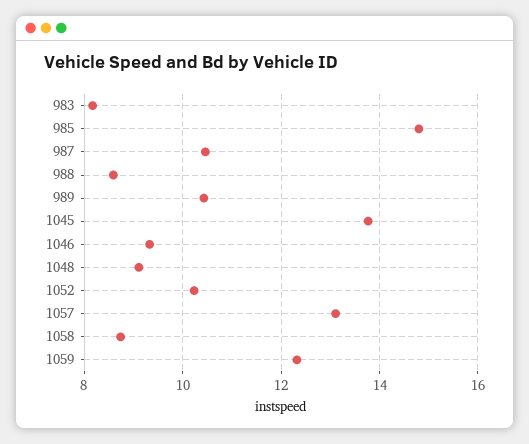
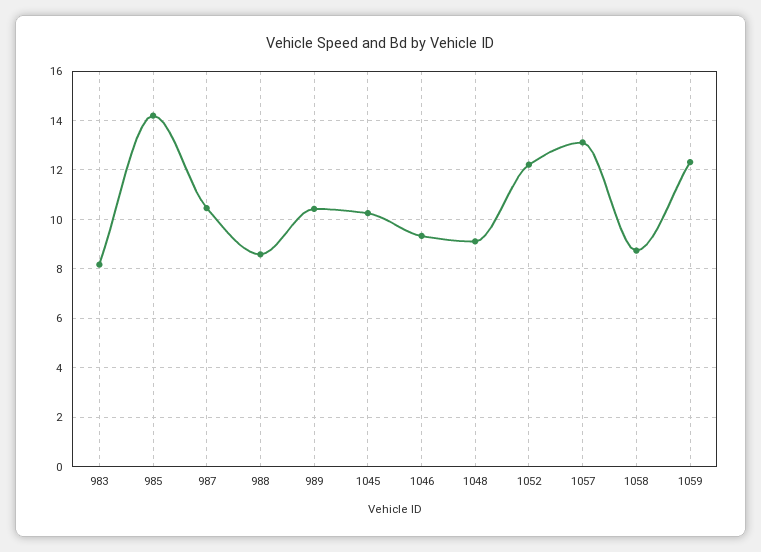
985: 14.8 -> 14.25
1045: 13.8 -> 10.25
1052: 10.2 -> 12.25

